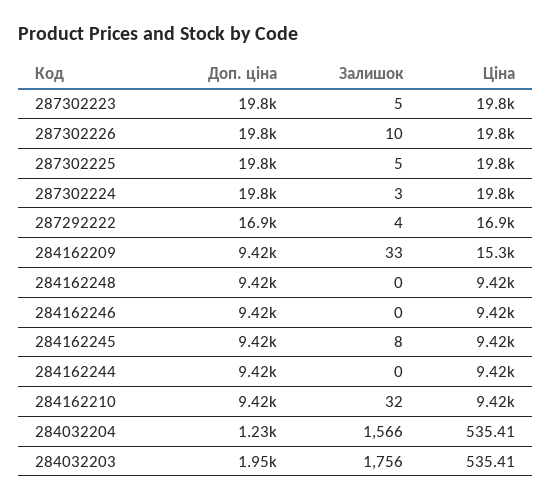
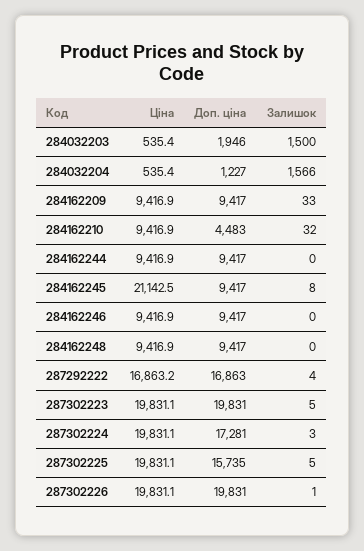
Залишок, 287302226: 10 -> 1
Доп. ціна, 287302225: 19800 -> 15735
Доп. ціна, 287302224: 19800 -> 17281
Ціна, 284162209: 15300 -> 9416.9
Ціна, 284162245: 9420 -> 21142.5
Доп. ціна, 284162210: 9420 -> 4483
Залишок, 284032203: 1756 -> 1500

